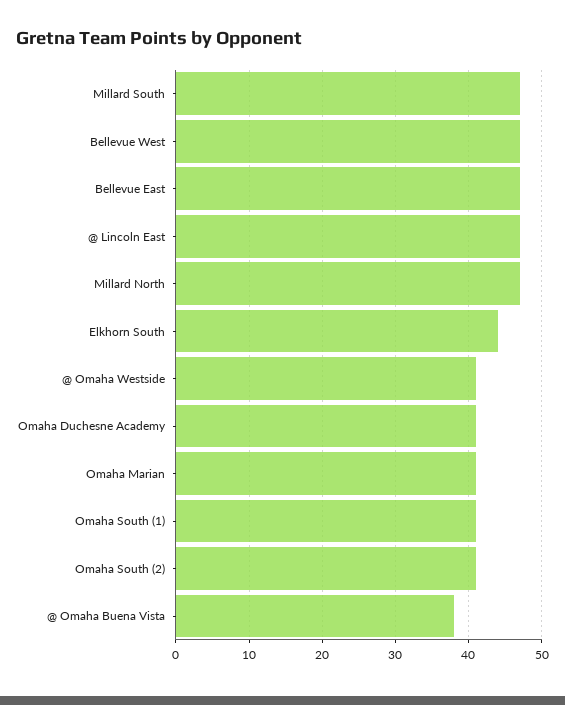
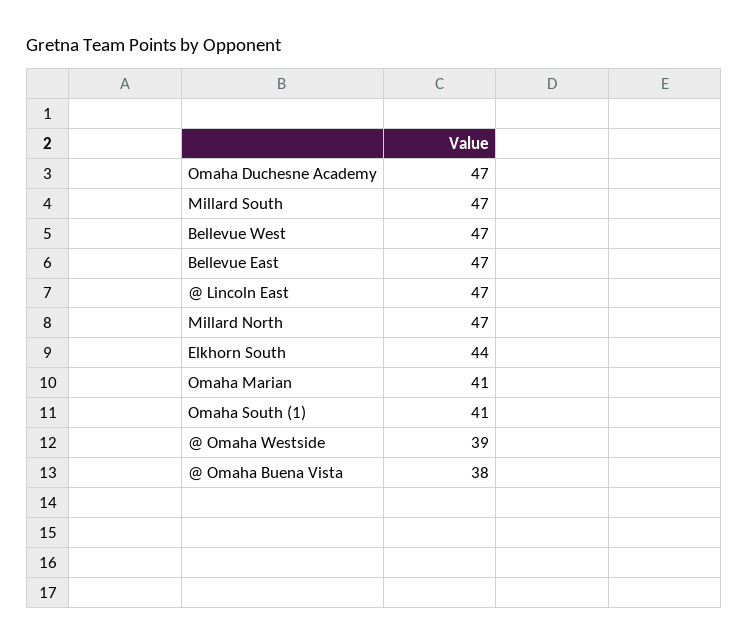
@ Omaha Westside: 41 -> 39
Omaha Duchesne Academy: 41 -> 47
Omaha South (2): 41 -> none

